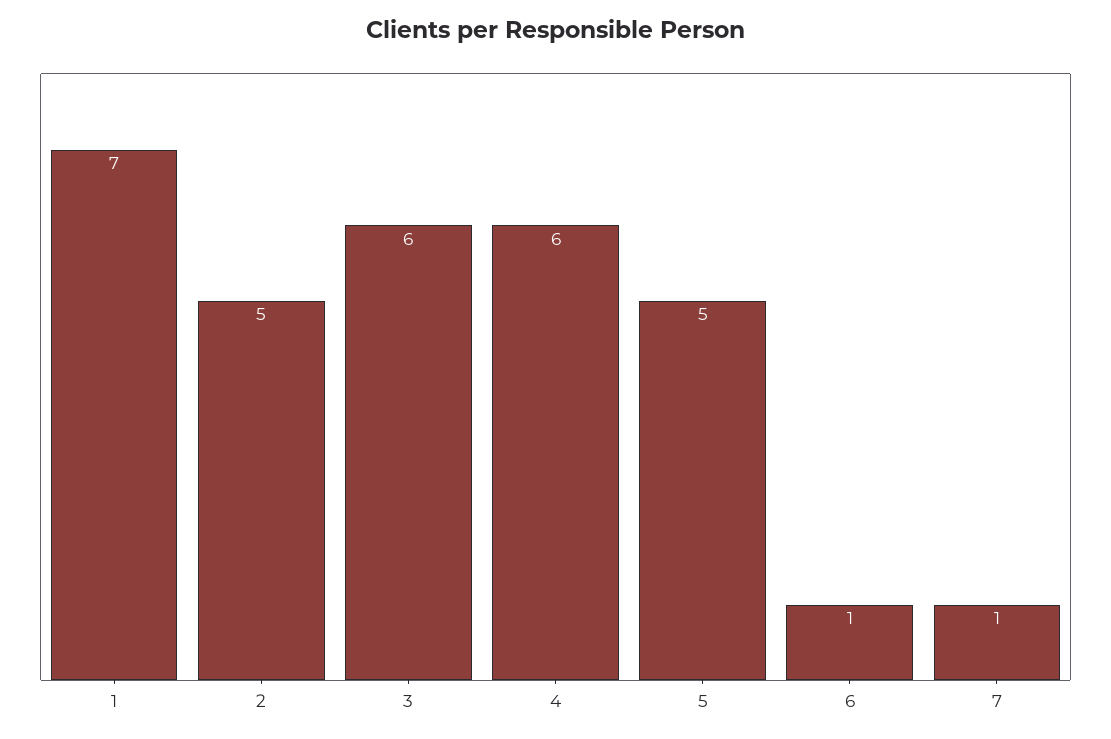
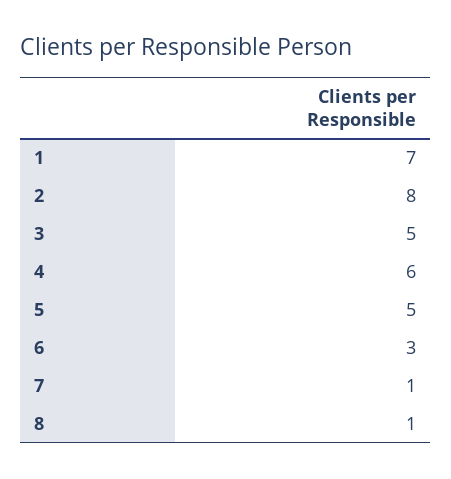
2: 5 -> 8
3: 6 -> 5
6: 1 -> 3
8: none -> 1

